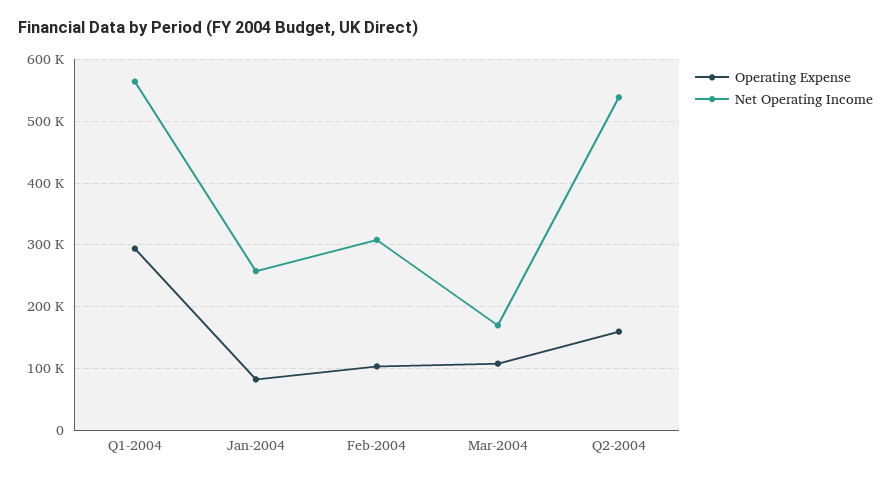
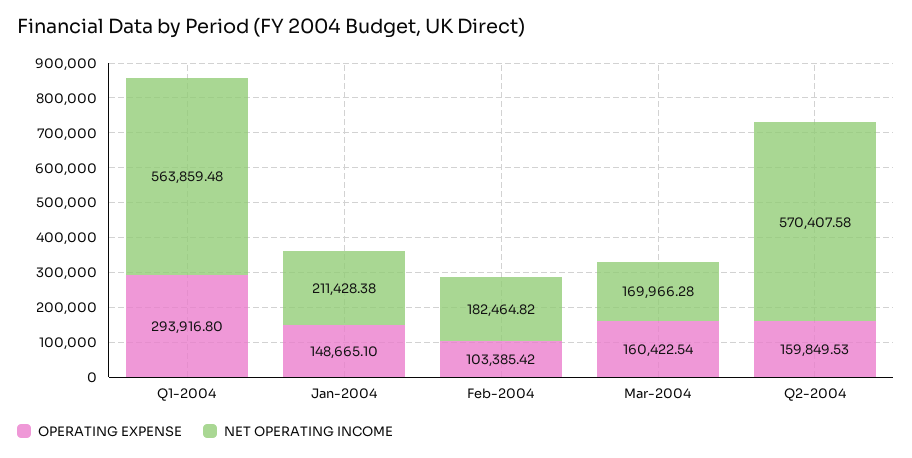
Operating Expense, Jan-2004: 80000 -> 148665.1
Net Operating Income, Jan-2004: 260000 -> 211428.38
Net Operating Income, Feb-2004: 310000 -> 182464.82
Operating Expense, Mar-2004: 110000 -> 160422.54
Net Operating Income, Q2-2004: 540000 -> 570407.58

